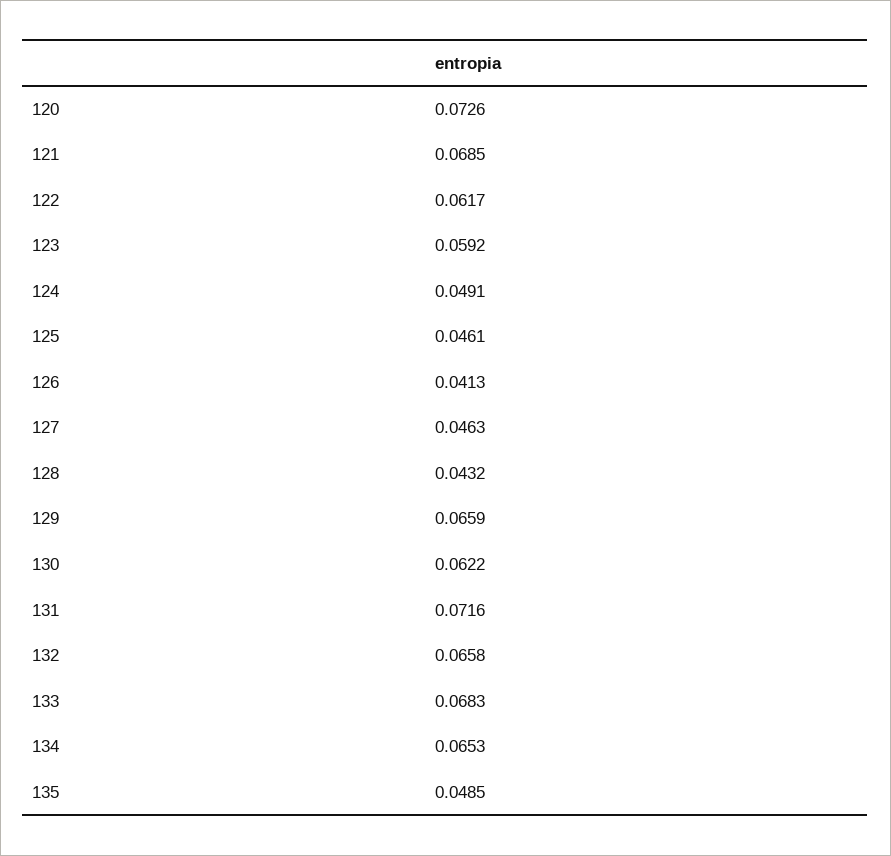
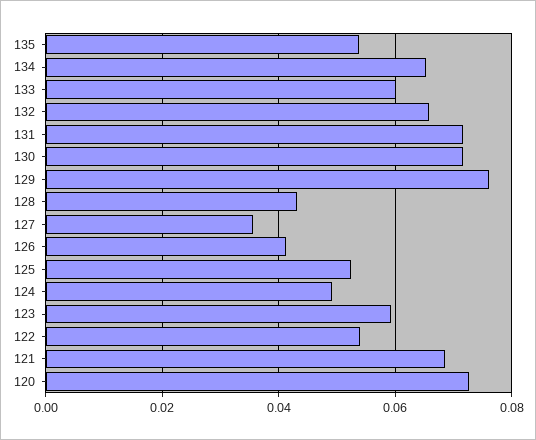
122: 0.0617 -> 0.054
125: 0.0461 -> 0.052
127: 0.0463 -> 0.036
129: 0.0659 -> 0.076
130: 0.0622 -> 0.072
133: 0.0683 -> 0.06
135: 0.0485 -> 0.054

